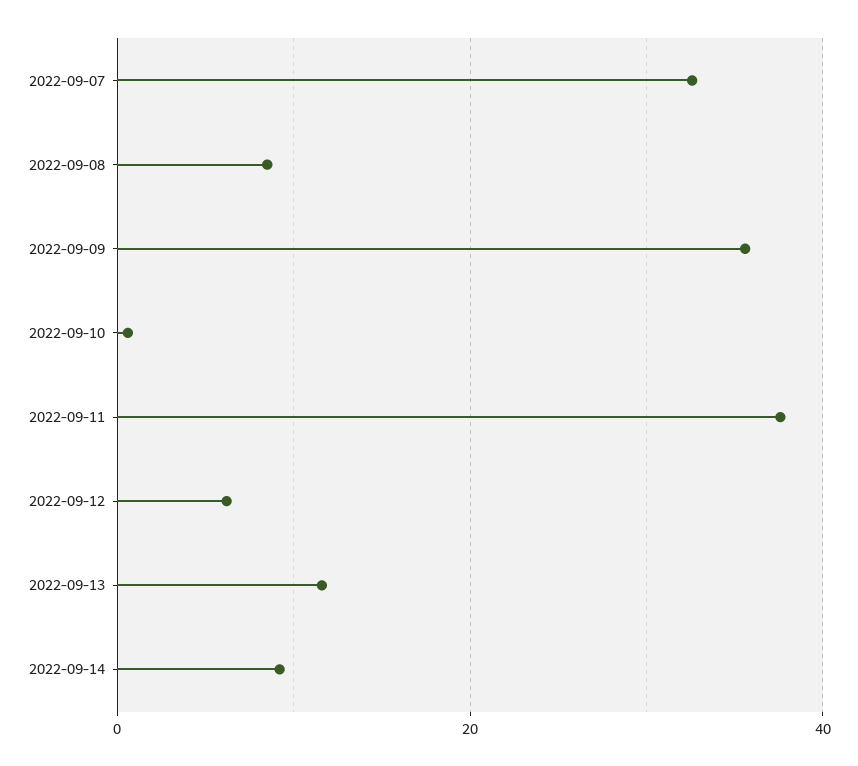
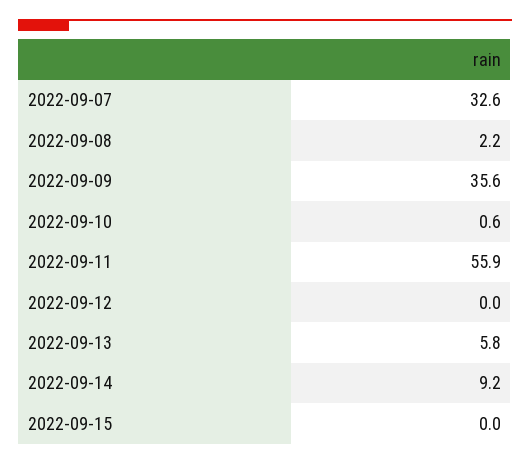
2022-09-08: 8 -> 2.2
2022-09-11: 38 -> 55.9
2022-09-12: 6 -> 0
2022-09-13: 12 -> 5.8
2022-09-15: none -> 0

